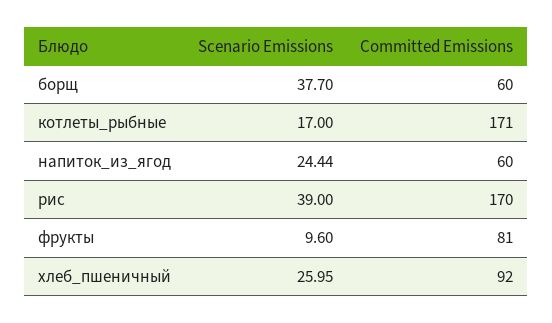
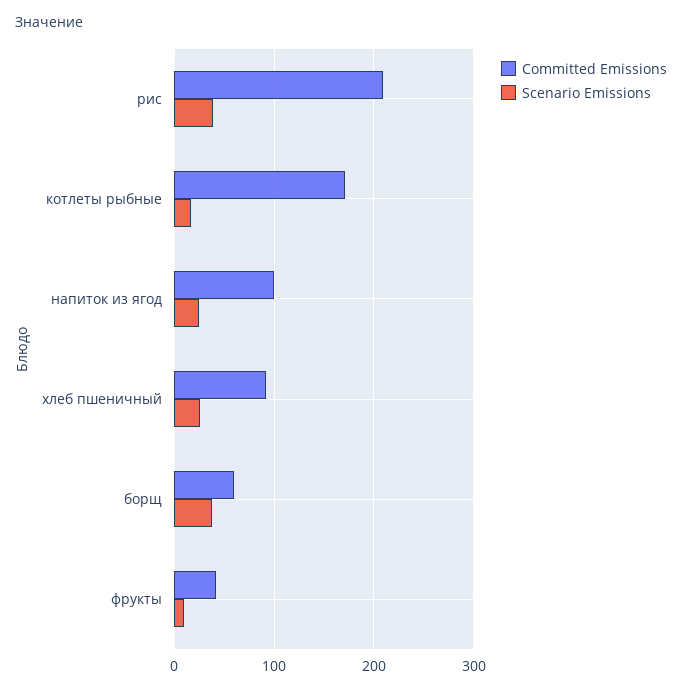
Committed Emissions, напиток_из_ягод: 60 -> 100
Committed Emissions, рис: 170 -> 210
Committed Emissions, фрукты: 81 -> 40

